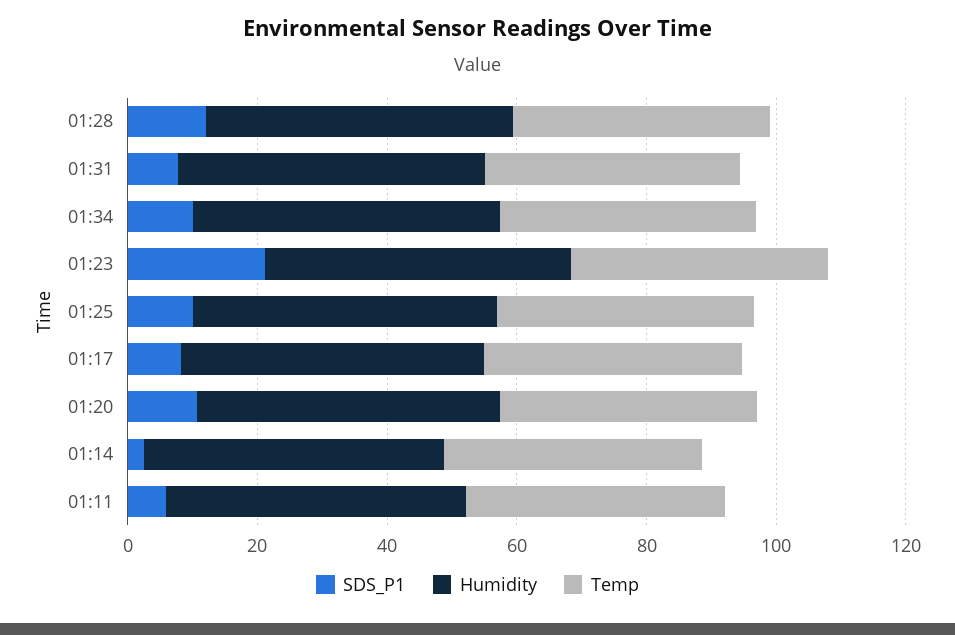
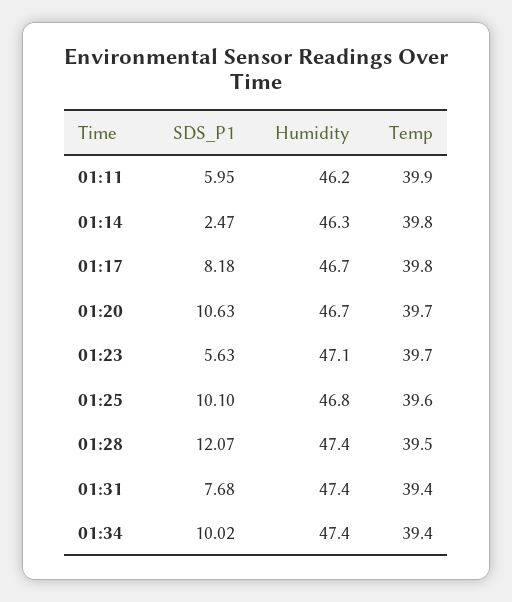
SDS_P1, 01:23: 20 -> 5.63

